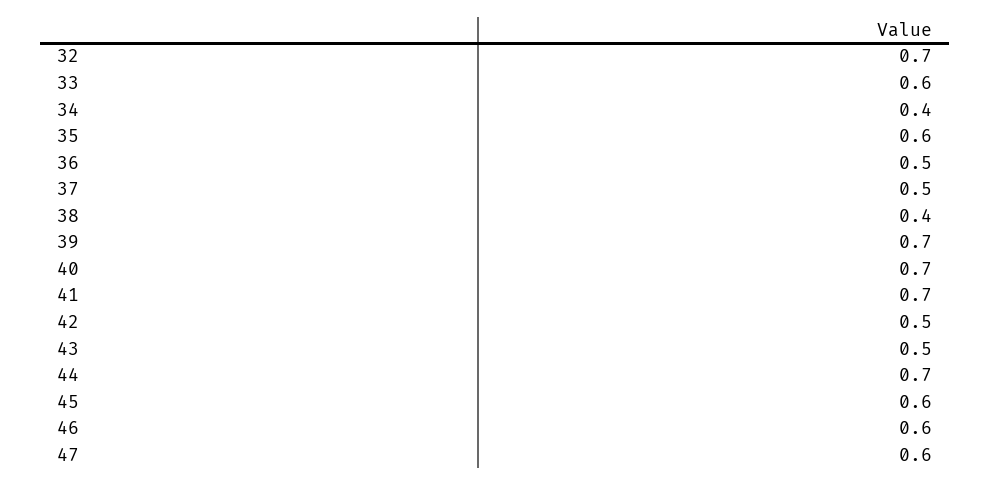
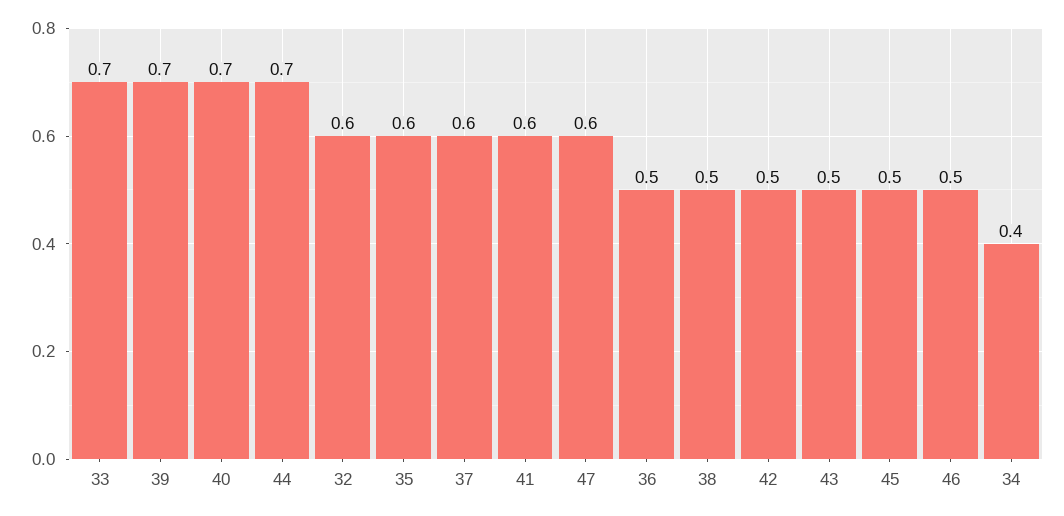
32: 0.7 -> 0.6
33: 0.6 -> 0.7
37: 0.5 -> 0.6
38: 0.4 -> 0.5
41: 0.7 -> 0.6
45: 0.6 -> 0.5
46: 0.6 -> 0.5

